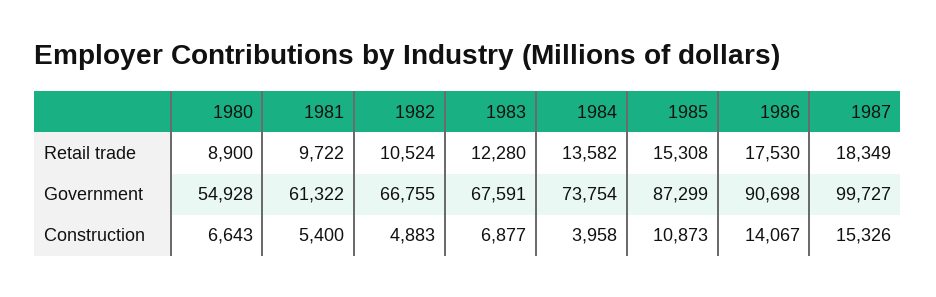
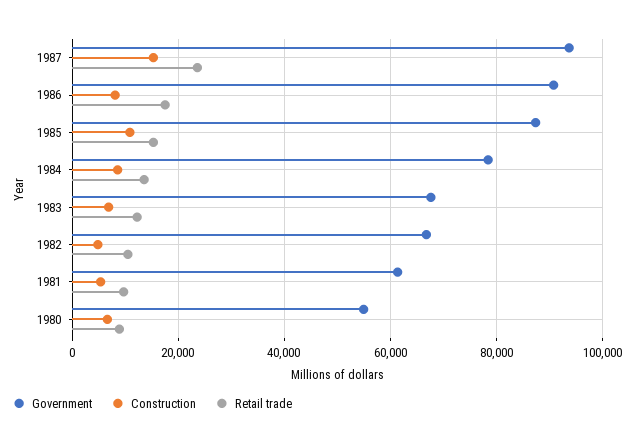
Retail trade, 1987: 18349 -> 24000
Government, 1984: 73754 -> 78000
Government, 1987: 99727 -> 94000
Construction, 1984: 3958 -> 8000
Construction, 1986: 14067 -> 8000

